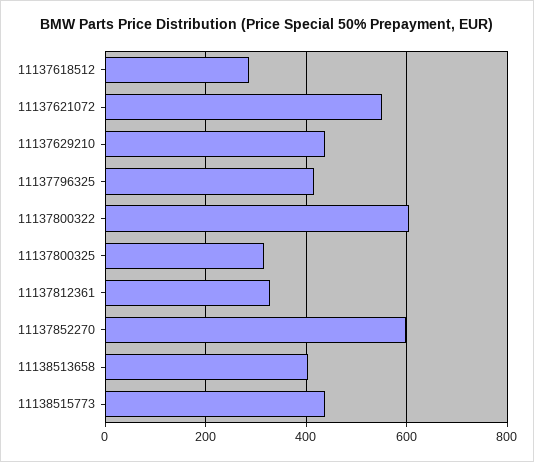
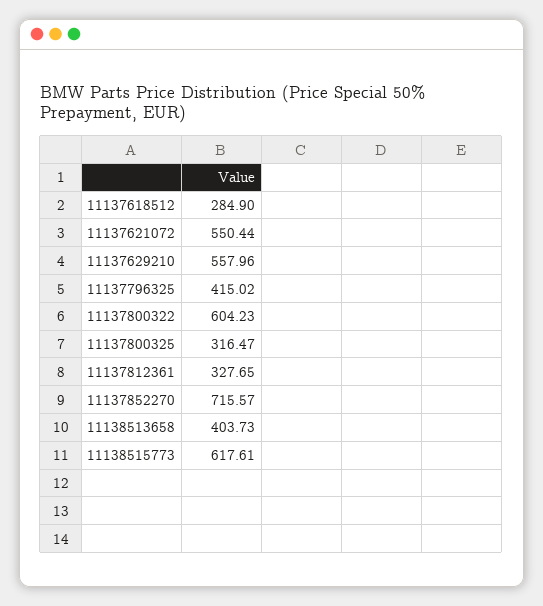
11137629210: 440 -> 557.96
11137852270: 600 -> 715.57
11138515773: 440 -> 617.61

